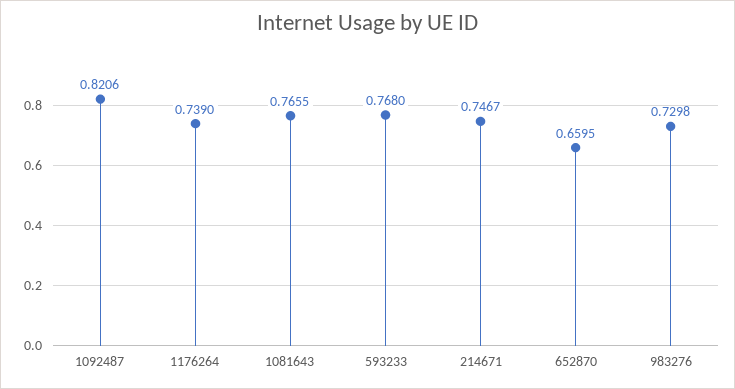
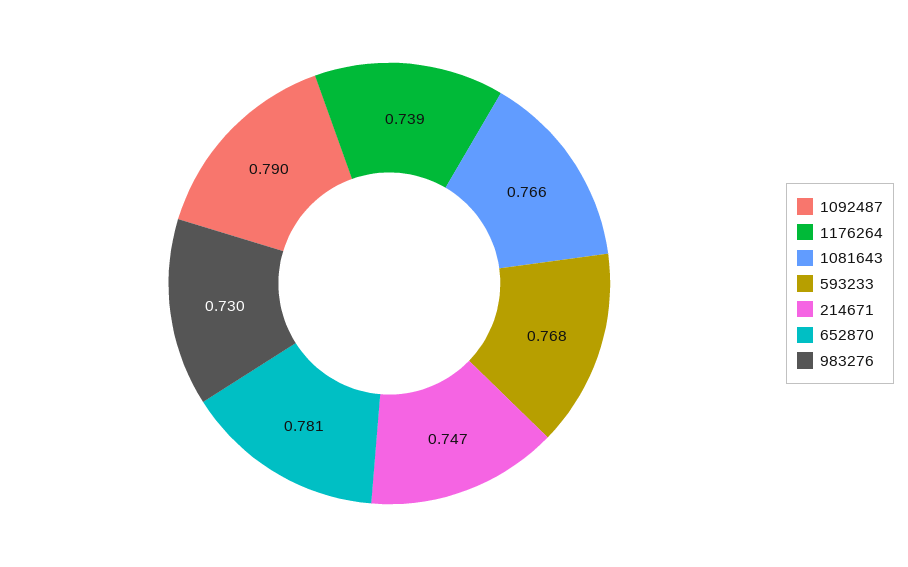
1092487: 0.8206 -> 0.79
652870: 0.6595 -> 0.781

